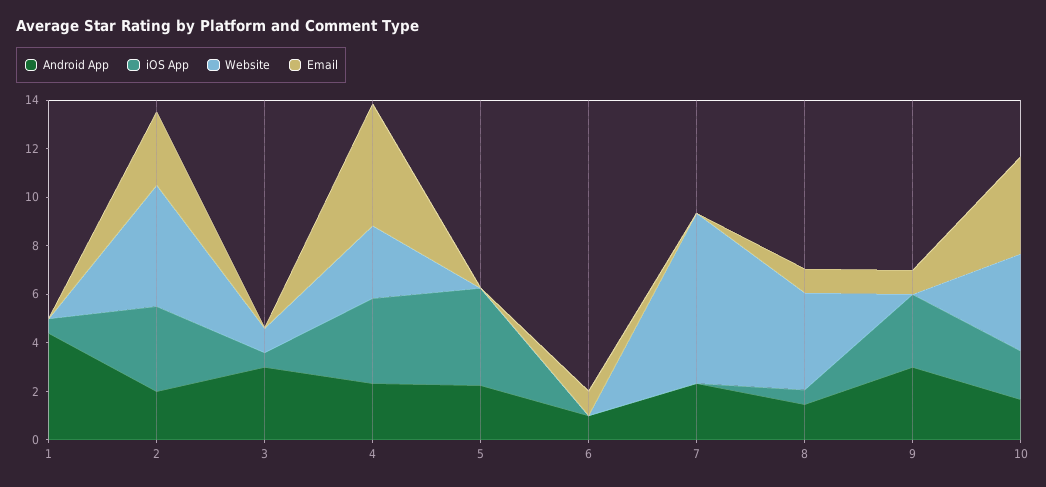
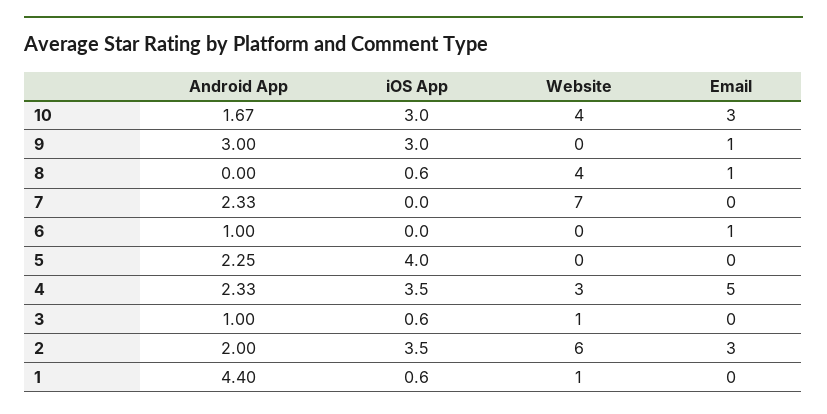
Website, 1: 0 -> 1
Website, 2: 5 -> 6
Android App, 3: 3 -> 1
Android App, 8: 1.5 -> 0
iOS App, 10: 2 -> 3
Email, 10: 4 -> 3

